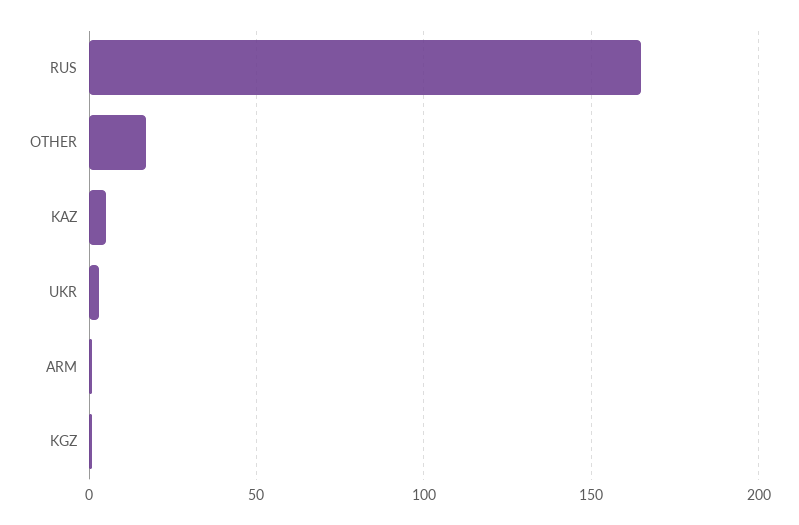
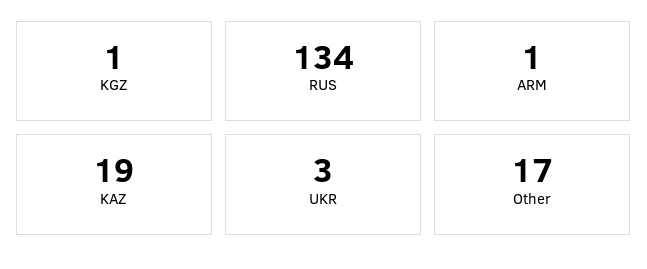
RUS: 165 -> 134
KAZ: 5 -> 19

